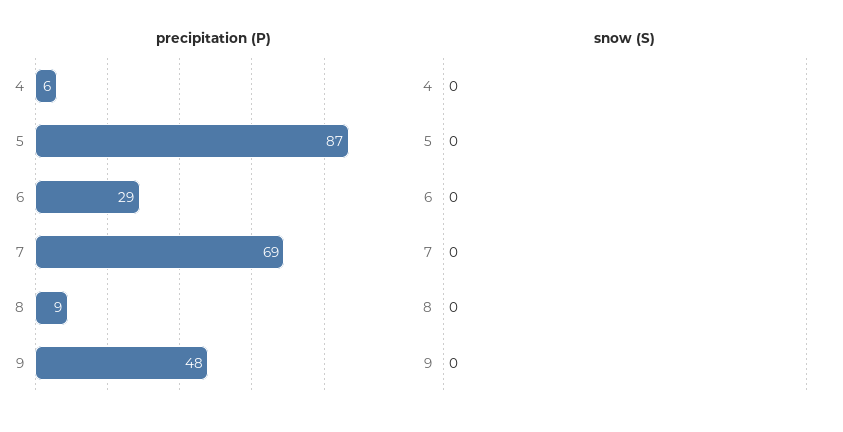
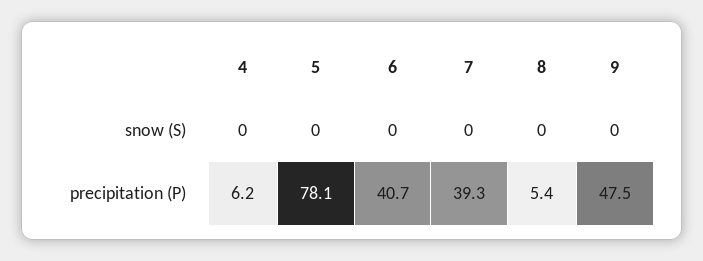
precipitation (P), 5: 87 -> 78.1
precipitation (P), 6: 29 -> 40.7
precipitation (P), 7: 69 -> 39.3
precipitation (P), 8: 9 -> 5.4

